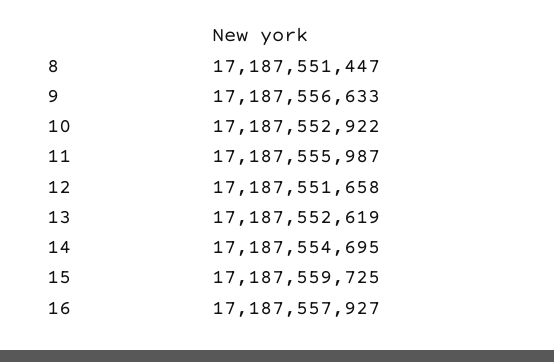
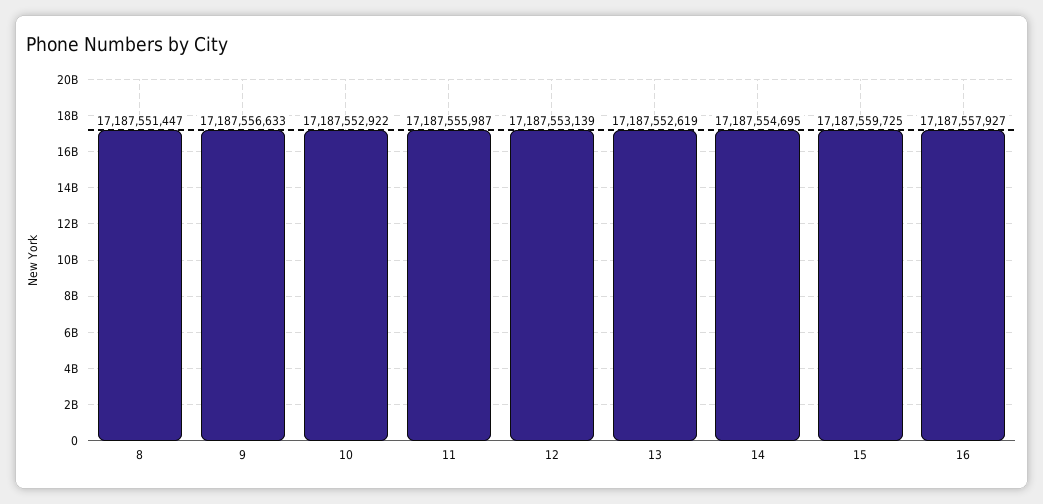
12: 17187551658 -> 17187553139

